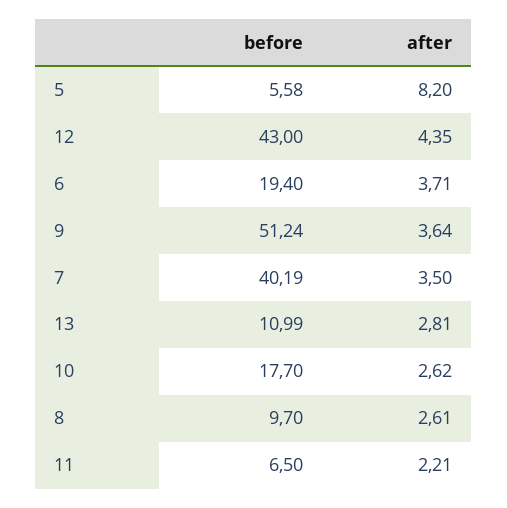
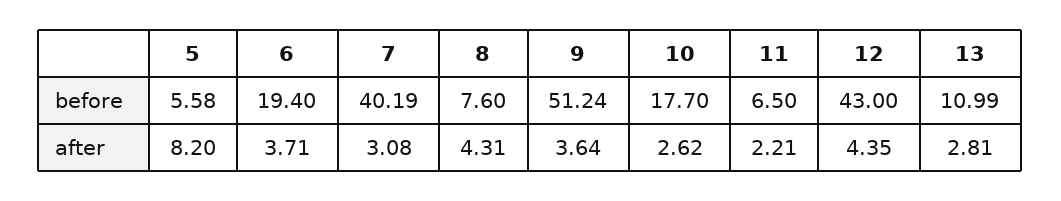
after, 7: 3.5 -> 3.08
before, 8: 9.7 -> 7.6
after, 8: 2.61 -> 4.31

